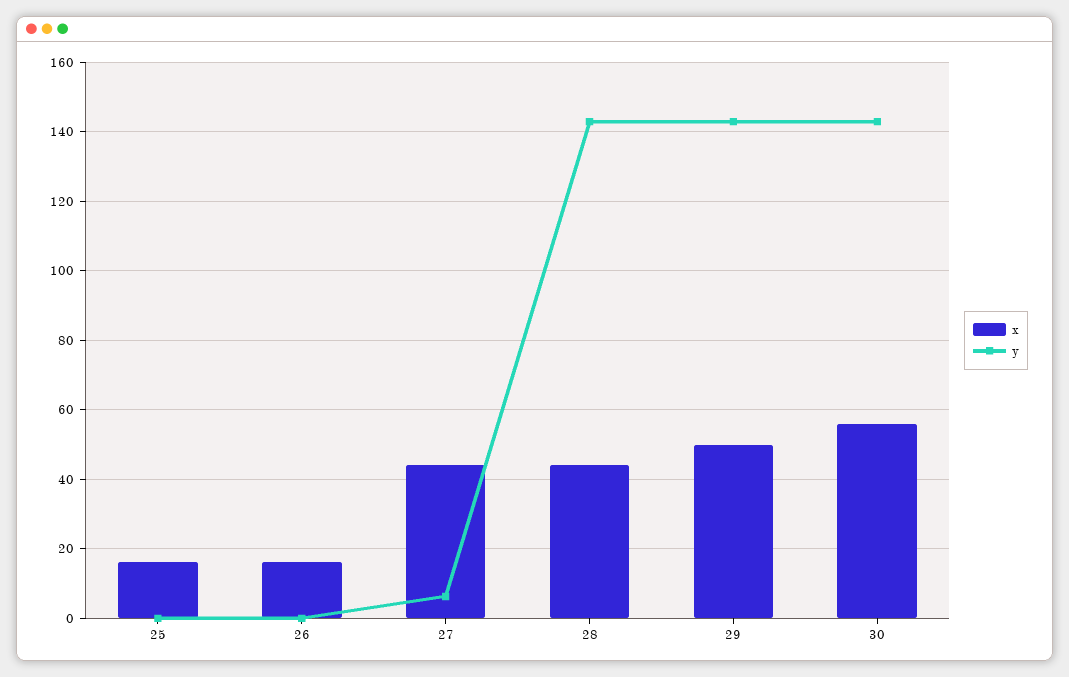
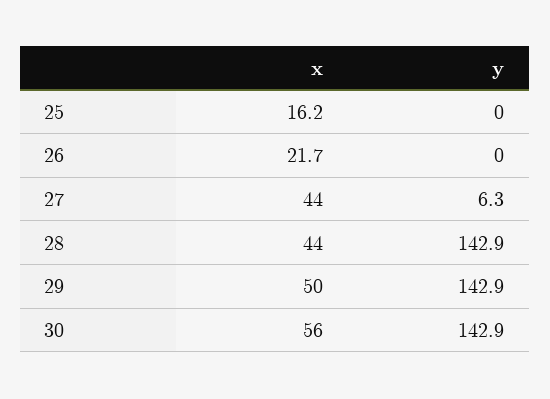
x, 26: 16 -> 21.7

